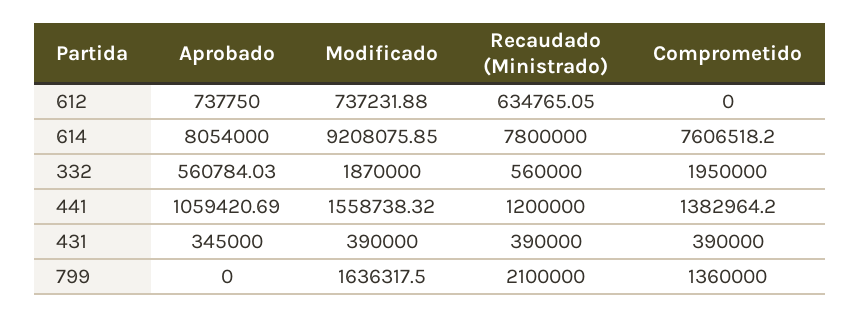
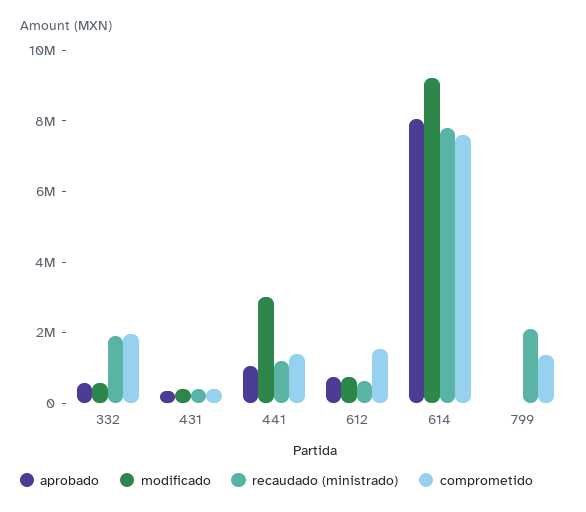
Comprometido, 612: 0 -> 1500000
Modificado, 332: 1870000 -> 500000
Recaudado (Ministrado), 332: 560000 -> 2000000
Modificado, 441: 1558738.32 -> 3000000
Modificado, 799: 1636317.5 -> 0

